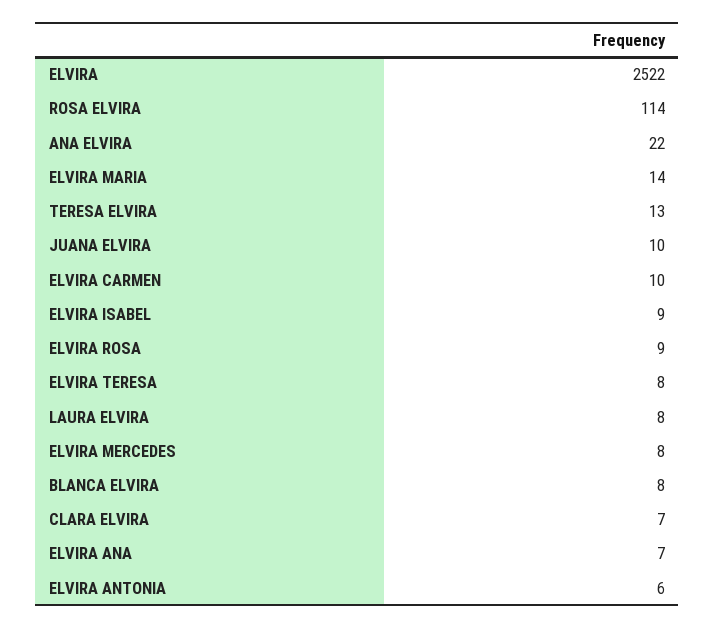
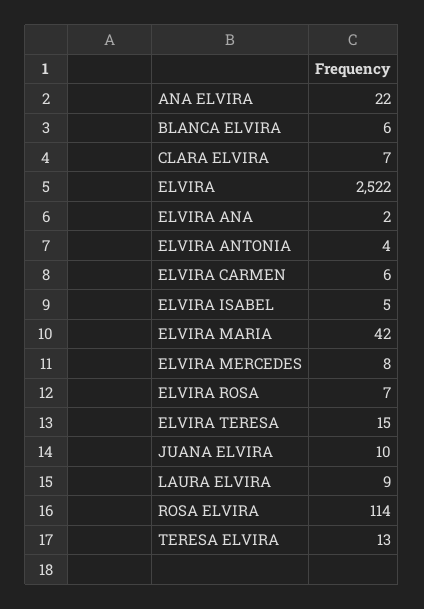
ELVIRA MARIA: 14 -> 42
ELVIRA CARMEN: 10 -> 6
ELVIRA ISABEL: 9 -> 5
ELVIRA ROSA: 9 -> 7
ELVIRA TERESA: 8 -> 15
LAURA ELVIRA: 8 -> 9
BLANCA ELVIRA: 8 -> 6
ELVIRA ANA: 7 -> 2
ELVIRA ANTONIA: 6 -> 4

